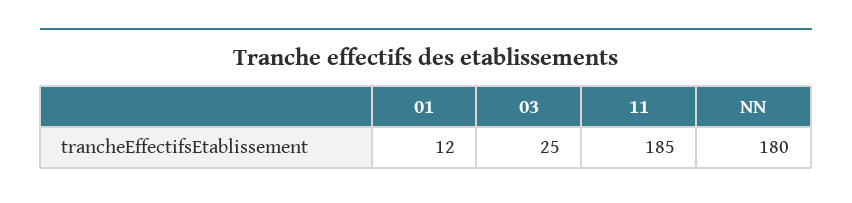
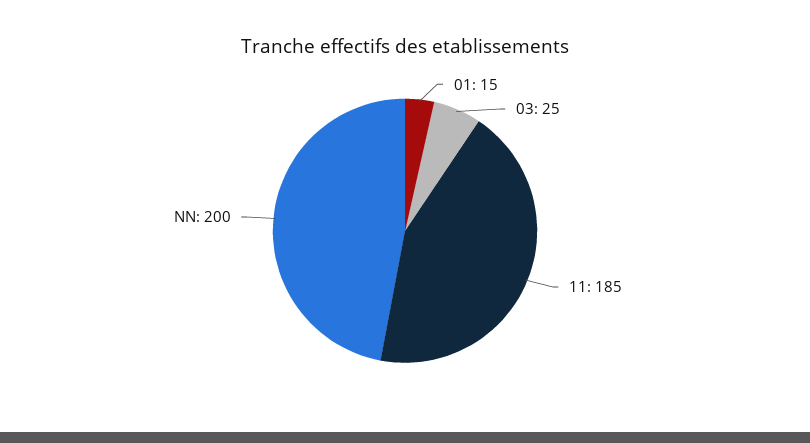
01: 12 -> 15
NN: 180 -> 200

